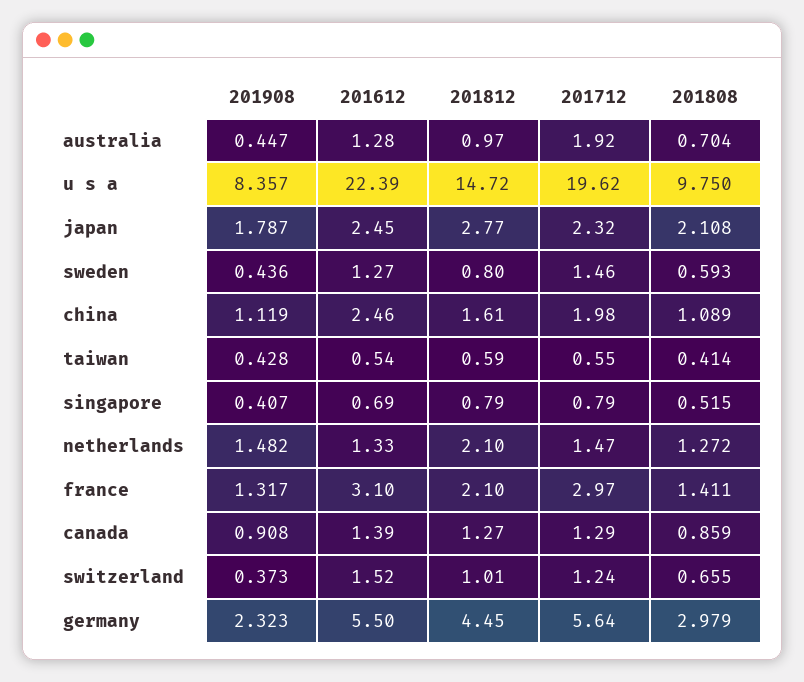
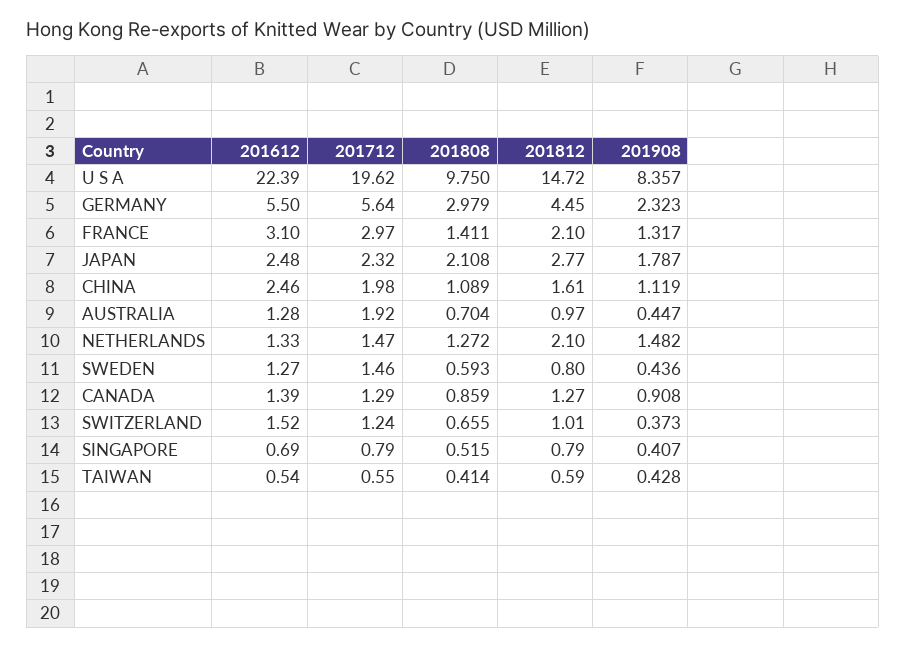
201612, japan: 2.45 -> 2.48

